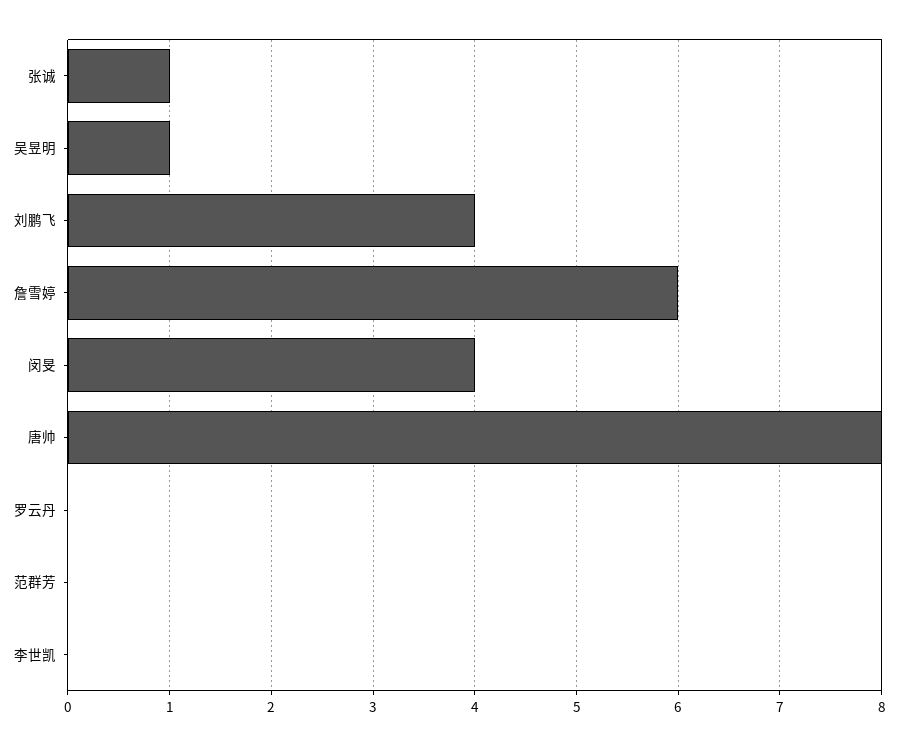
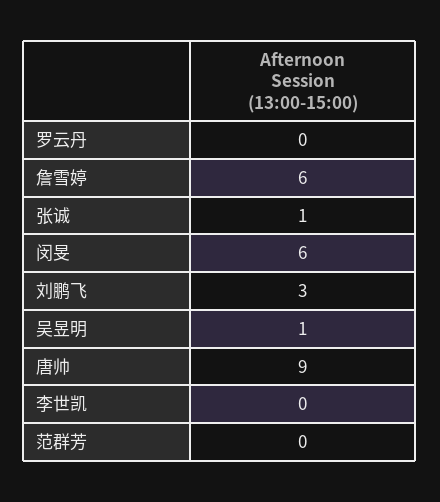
刘鹏飞: 4 -> 3
闵旻: 4 -> 6
唐帅: 8 -> 9

